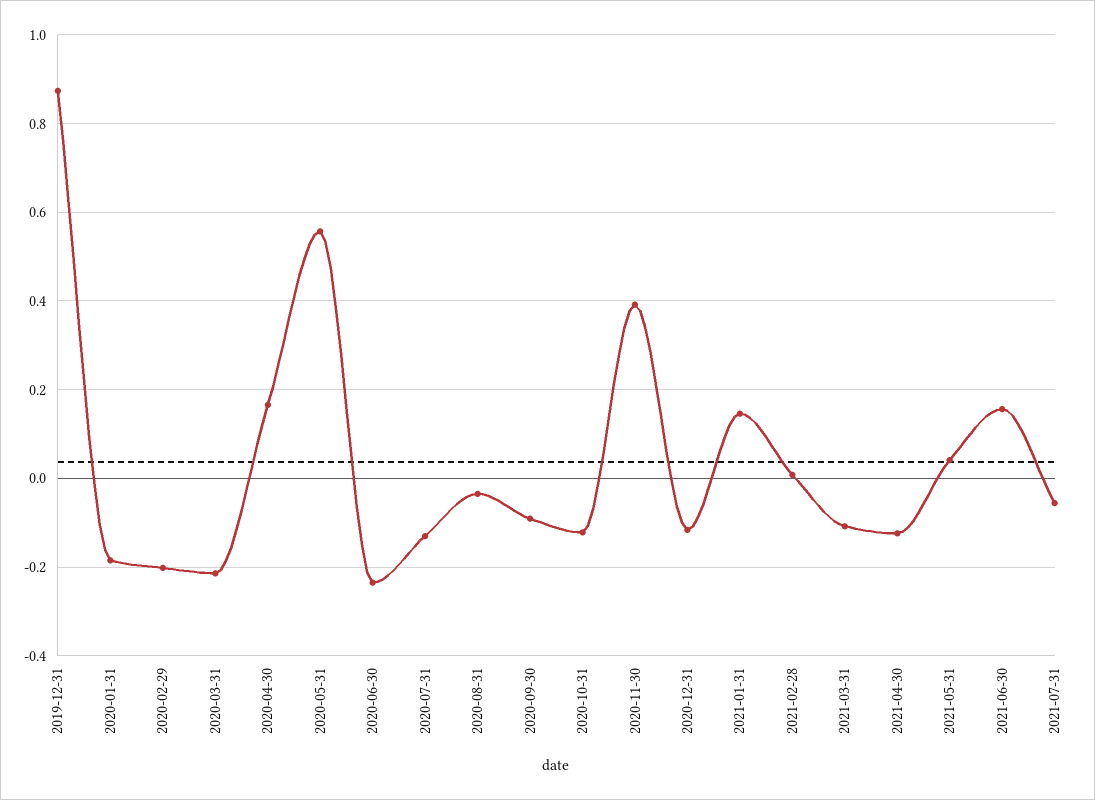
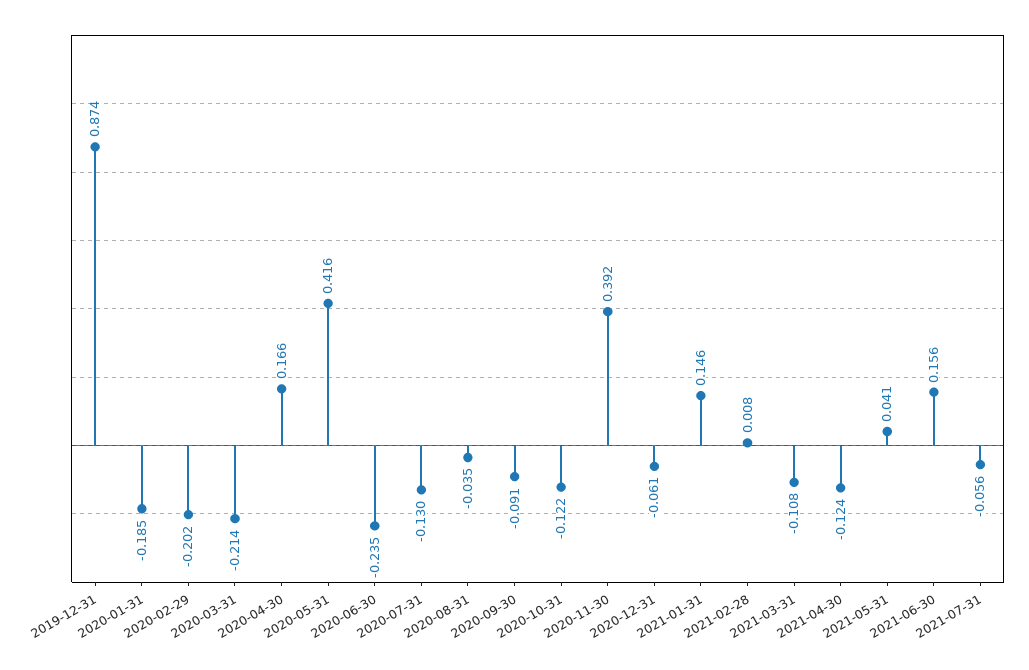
2020-05-31: 0.56 -> 0.416
2020-12-31: -0.12 -> -0.061

